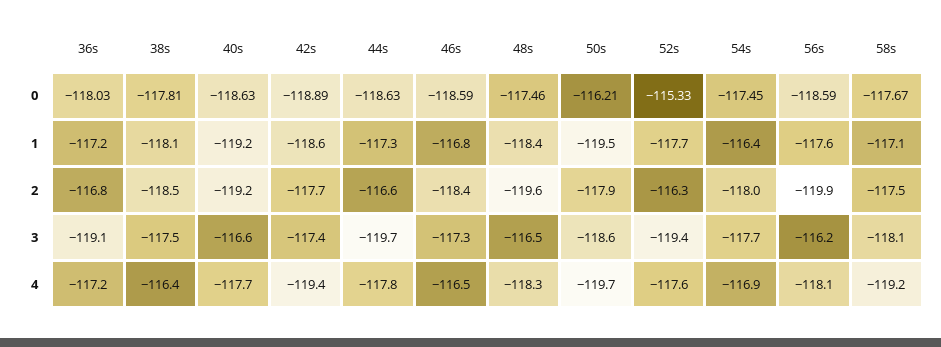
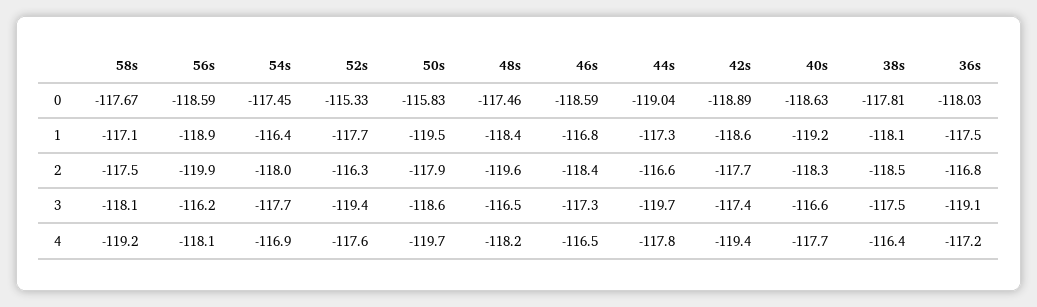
44s, 0: -118.63 -> -119.04
50s, 0: -116.21 -> -115.83
36s, 1: -117.2 -> -117.5
56s, 1: -117.6 -> -118.9
40s, 2: -119.2 -> -118.3
48s, 4: -118.3 -> -118.2

